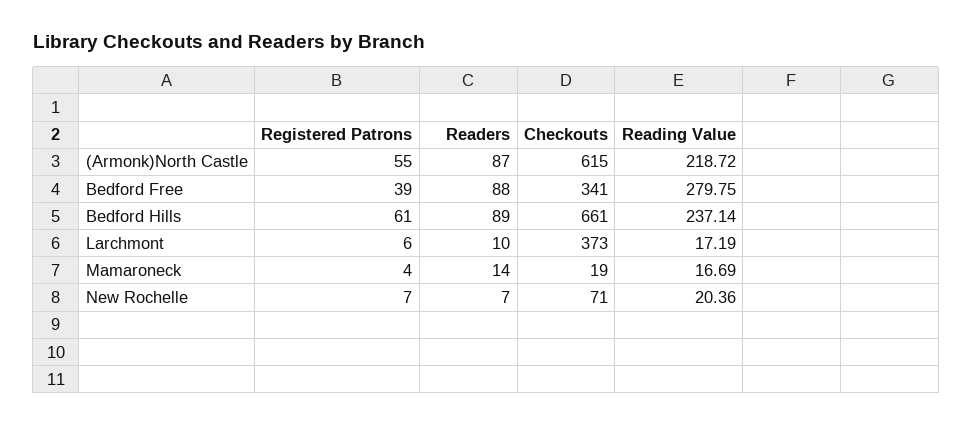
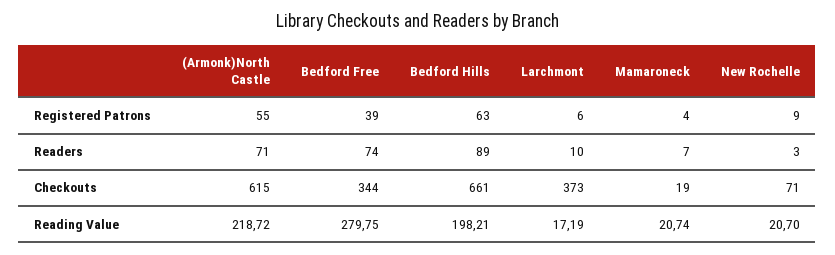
Readers, (Armonk)North Castle: 87 -> 71
Readers, Bedford Free: 88 -> 74
Checkouts, Bedford Free: 341 -> 344
Registered Patrons, Bedford Hills: 61 -> 63
Reading Value, Bedford Hills: 237.14 -> 198.21
Readers, Mamaroneck: 14 -> 7
Reading Value, Mamaroneck: 16.69 -> 20.74
Registered Patrons, New Rochelle: 7 -> 9
Readers, New Rochelle: 7 -> 3
Reading Value, New Rochelle: 20.36 -> 20.7

